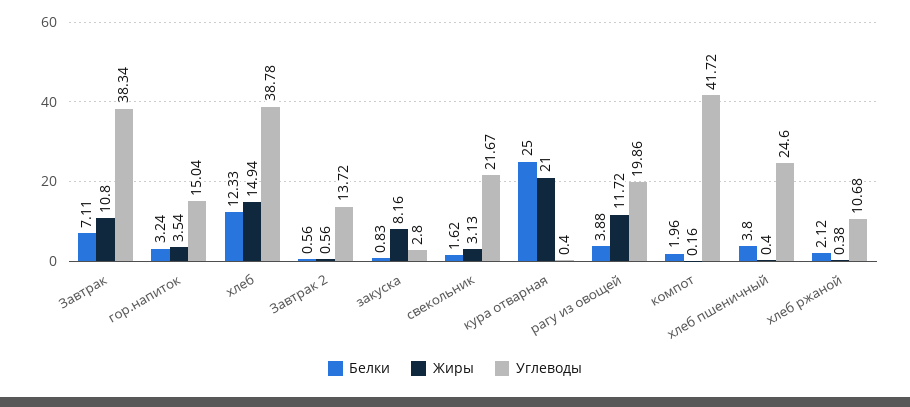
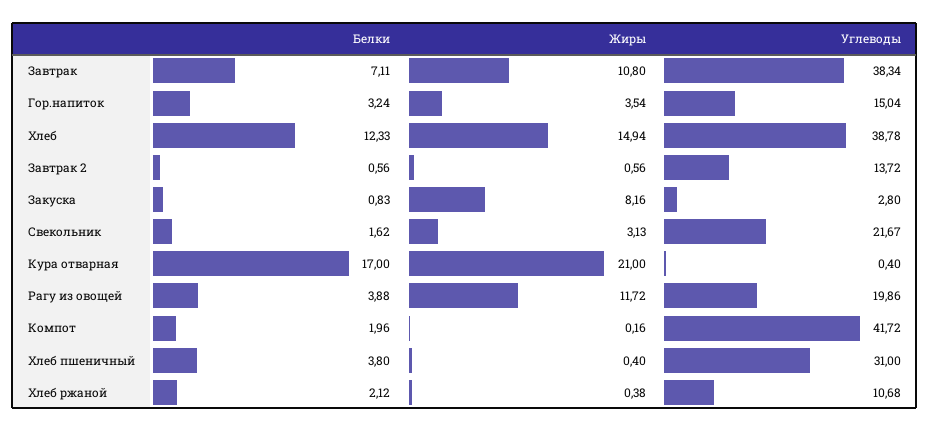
Белки, кура отварная: 25 -> 17
Углеводы, хлеб пшеничный: 24.6 -> 31

